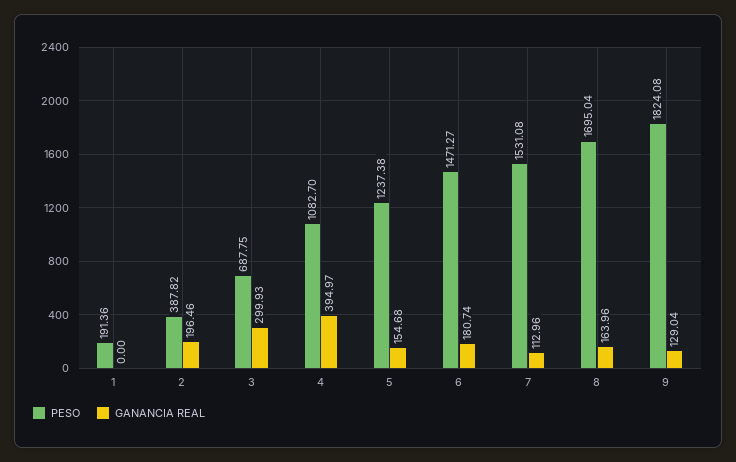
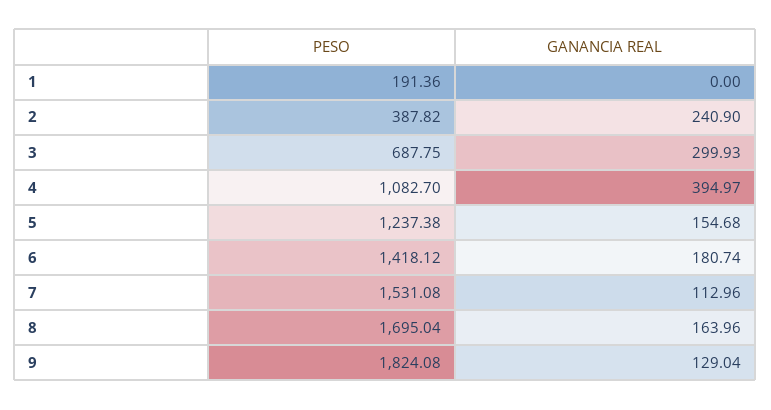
GANANCIA REAL, 2: 196.46 -> 240.9
PESO, 6: 1471.27 -> 1418.12

